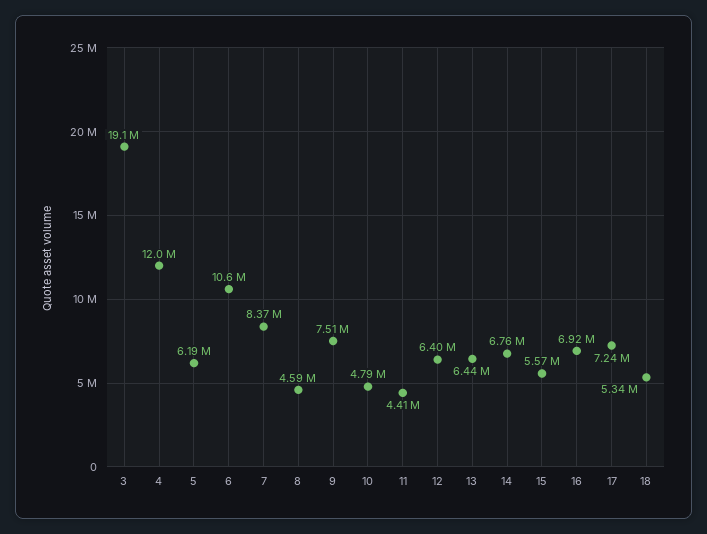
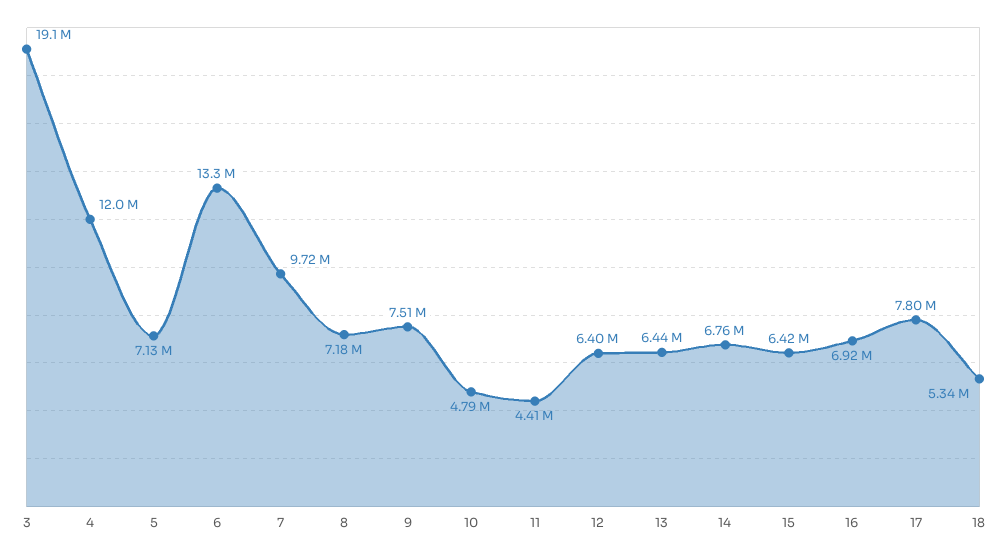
5: 6190000 -> 7130000
6: 10600000 -> 13300000
7: 8370000 -> 9720000
8: 4590000 -> 7180000
15: 5570000 -> 6420000
17: 7240000 -> 7800000

